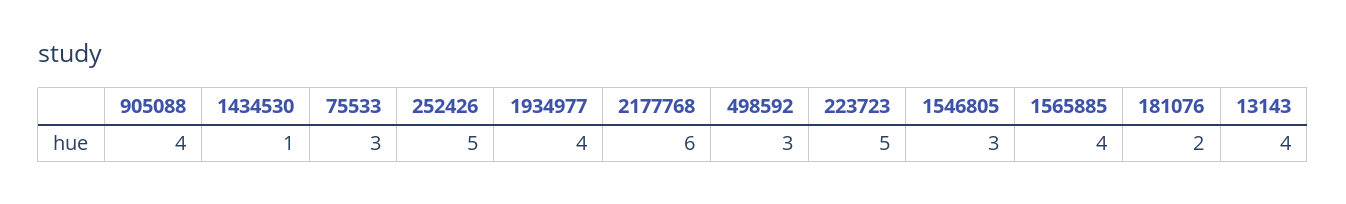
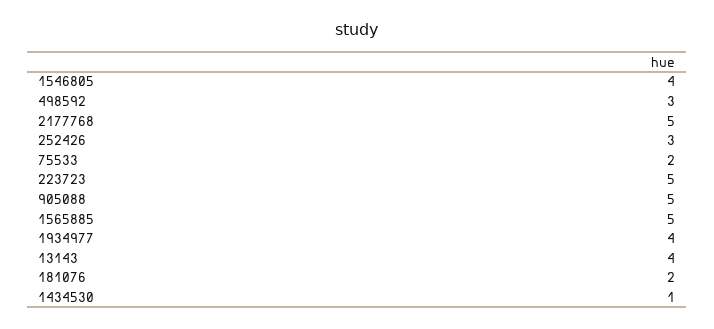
905088: 4 -> 5
75533: 3 -> 2
252426: 5 -> 3
2177768: 6 -> 5
1546805: 3 -> 4
1565885: 4 -> 5

